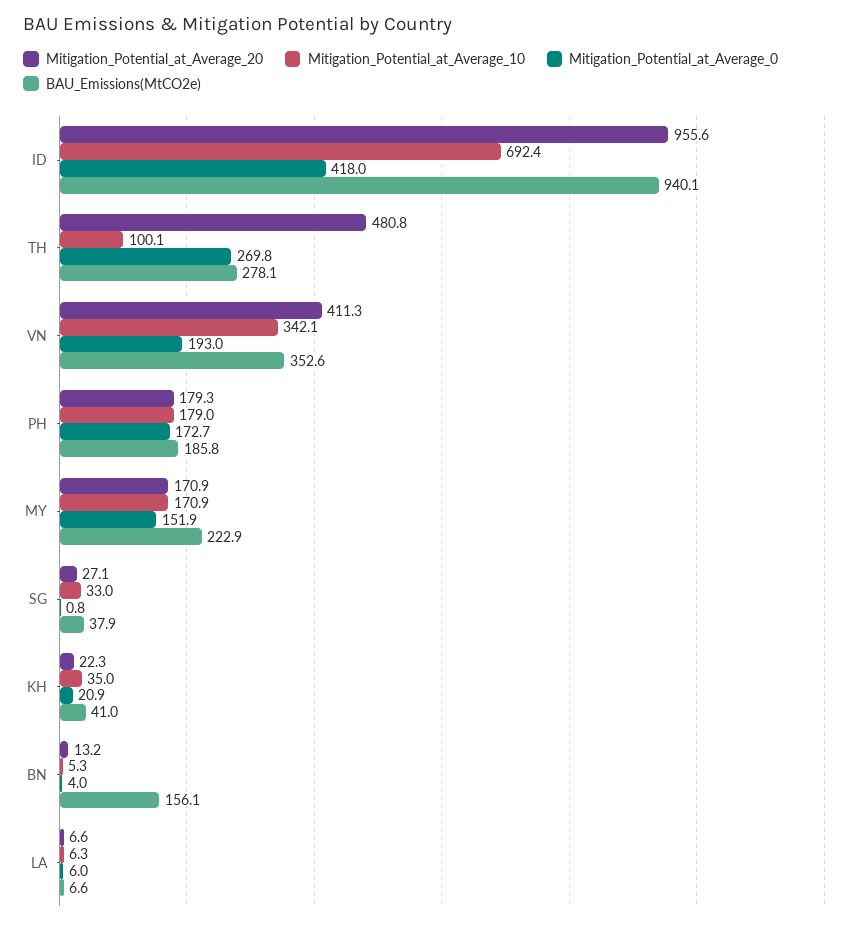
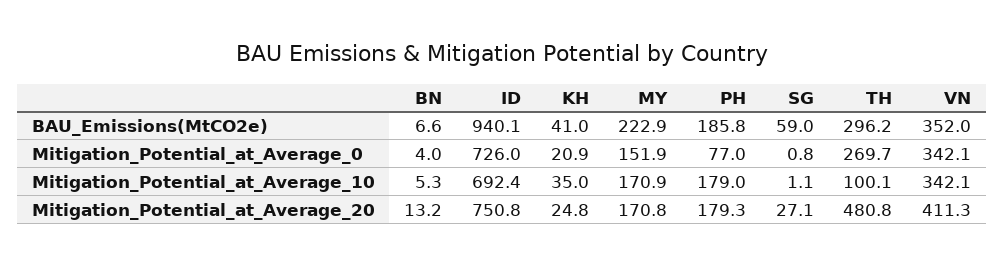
Mitigation_Potential_at_Average_20, ID: 955.6 -> 750.8
Mitigation_Potential_at_Average_0, ID: 418 -> 726
Mitigation_Potential_at_Average_0, TH: 269.8 -> 269.7
BAU_Emissions(MtCO2e), TH: 278.1 -> 296.2
Mitigation_Potential_at_Average_0, VN: 193 -> 342.1
BAU_Emissions(MtCO2e), VN: 352.6 -> 352
Mitigation_Potential_at_Average_0, PH: 172.7 -> 77
Mitigation_Potential_at_Average_20, MY: 170.9 -> 170.8
Mitigation_Potential_at_Average_10, SG: 33 -> 1.1
BAU_Emissions(MtCO2e), SG: 37.9 -> 59
Mitigation_Potential_at_Average_20, KH: 22.3 -> 24.8
BAU_Emissions(MtCO2e), BN: 156.1 -> 6.6
Mitigation_Potential_at_Average_20, LA: 6.6 -> none
Mitigation_Potential_at_Average_10, LA: 6.3 -> none
Mitigation_Potential_at_Average_0, LA: 6 -> none
BAU_Emissions(MtCO2e), LA: 6.6 -> none

